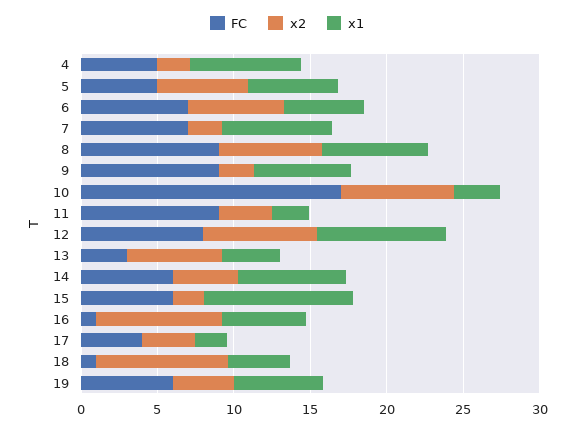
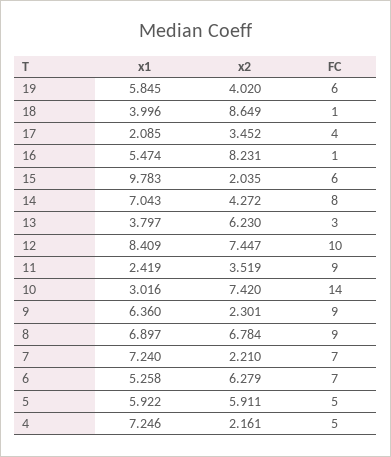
FC, 10: 17 -> 14
FC, 12: 8 -> 10
FC, 14: 6 -> 8

